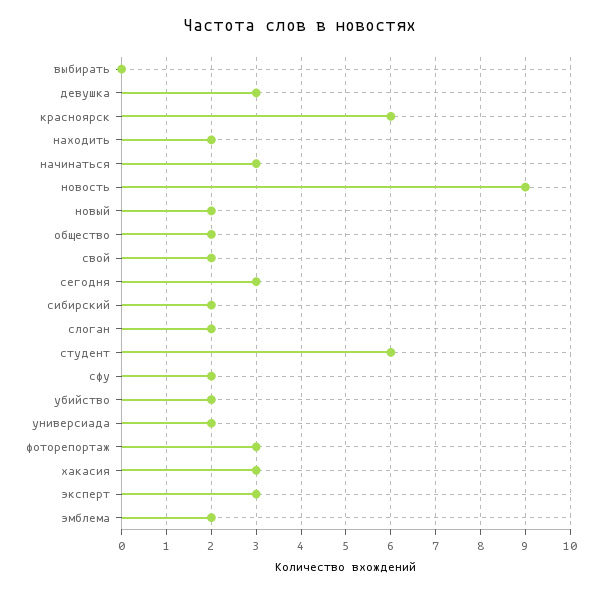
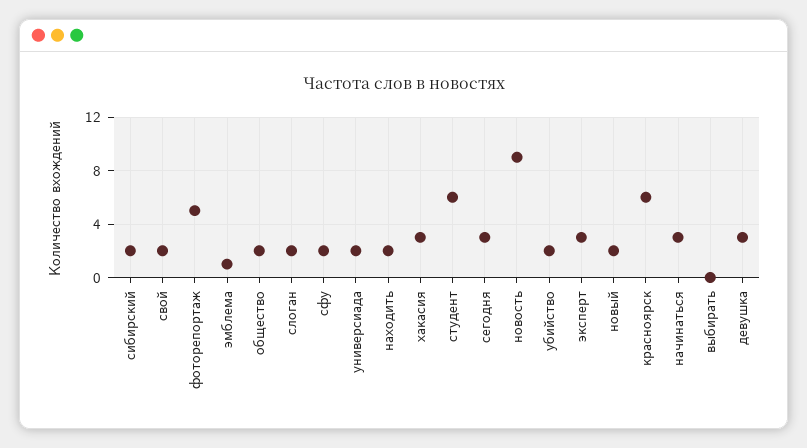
фоторепортаж: 3 -> 5
эмблема: 2 -> 1

